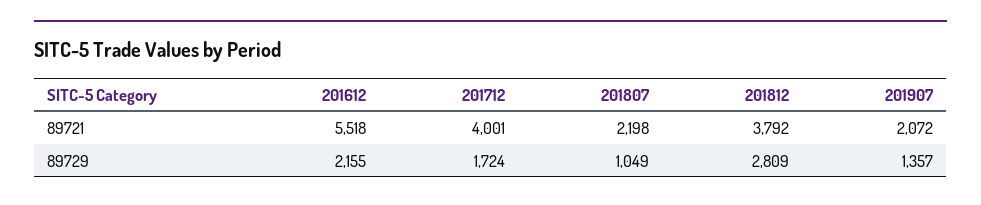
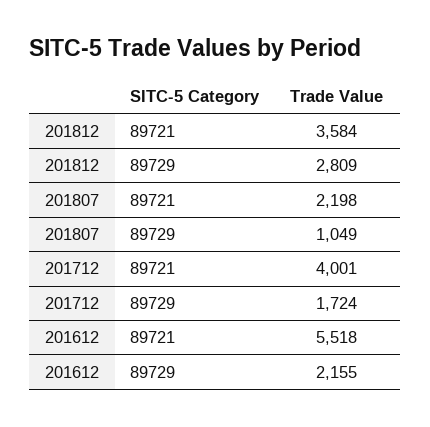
201812, 89721: 3792 -> 3584
201907, 89721: 2072 -> none
201907, 89729: 1357 -> none

